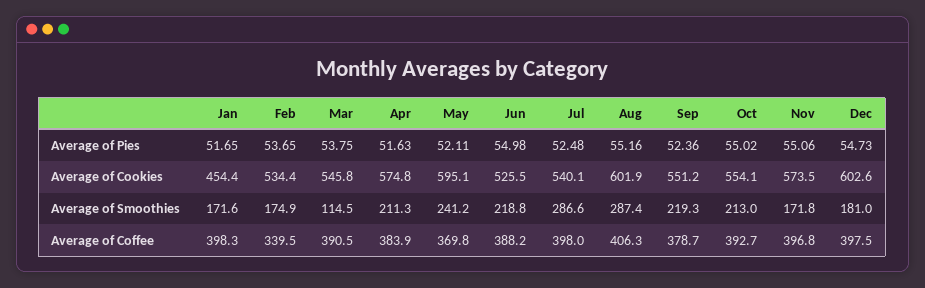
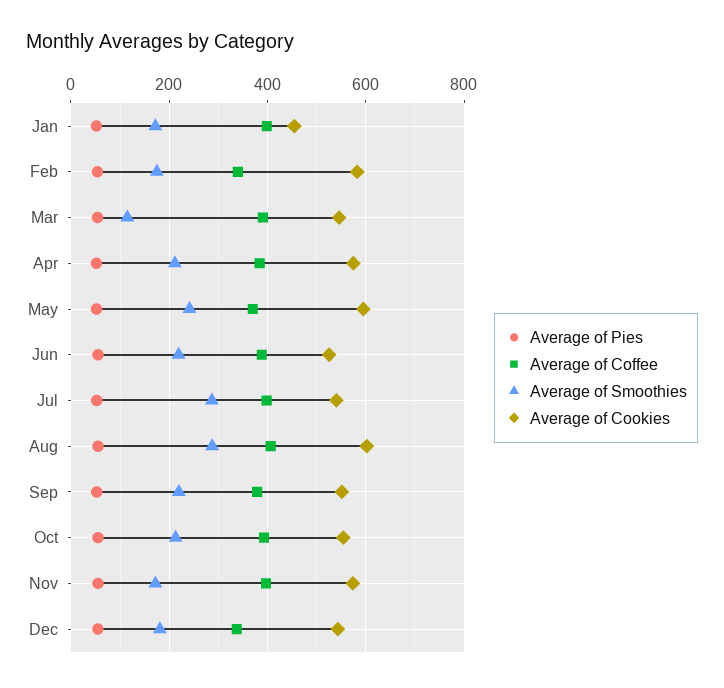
Average of Cookies, Feb: 534.4 -> 580
Average of Cookies, Dec: 602.6 -> 540
Average of Coffee, Dec: 397.5 -> 340

